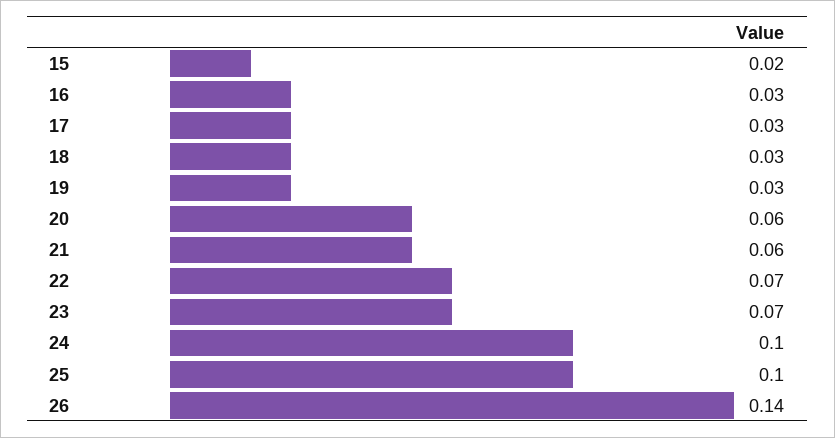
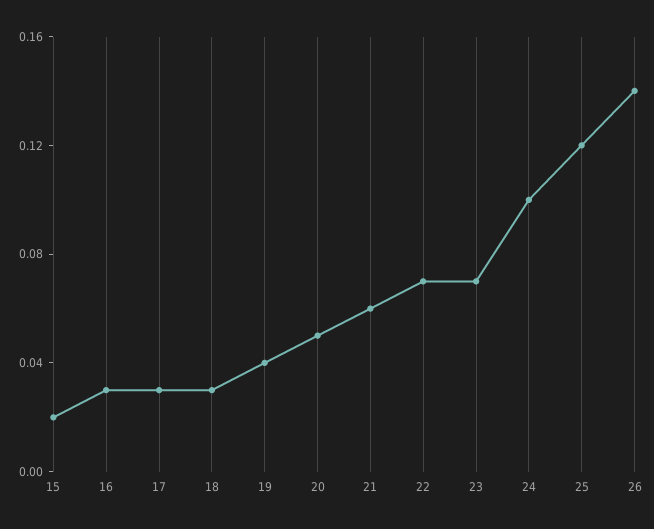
19: 0.03 -> 0.04
20: 0.06 -> 0.05
25: 0.1 -> 0.12

